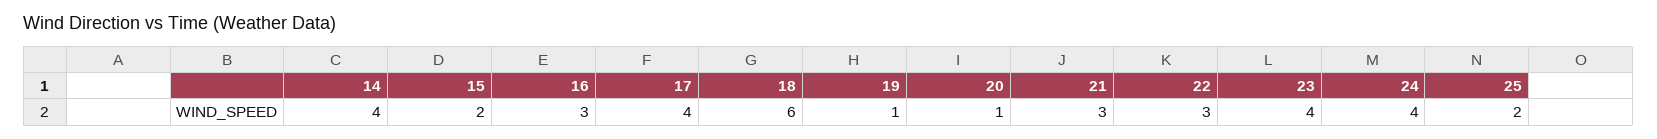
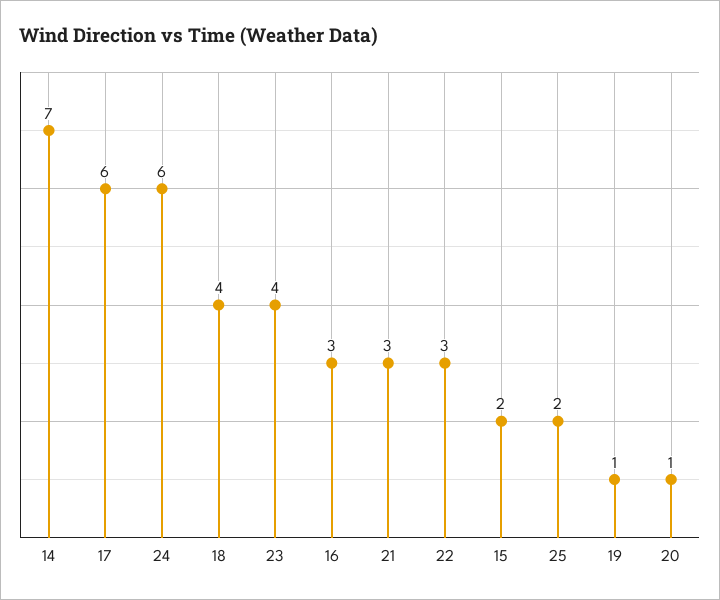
14: 4 -> 7
17: 4 -> 6
18: 6 -> 4
24: 4 -> 6

